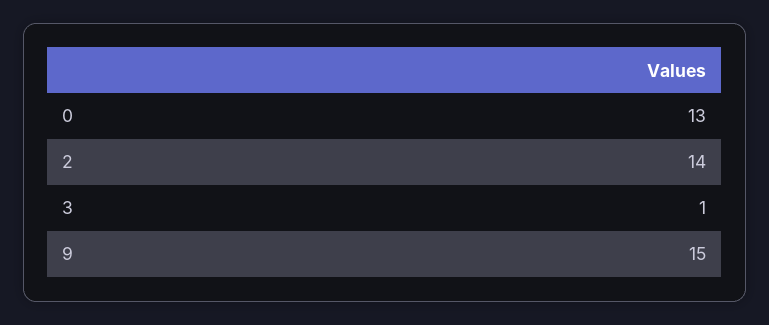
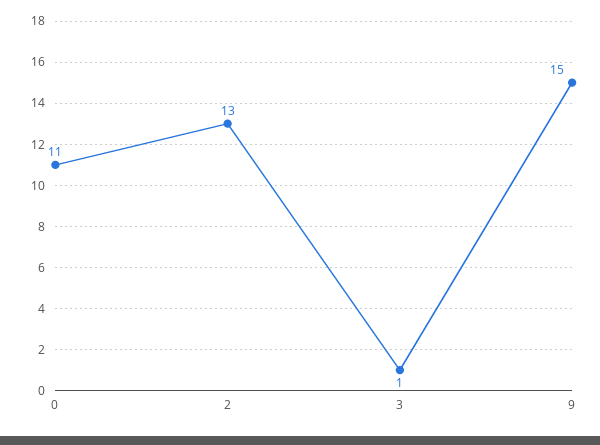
0: 13 -> 11
2: 14 -> 13

